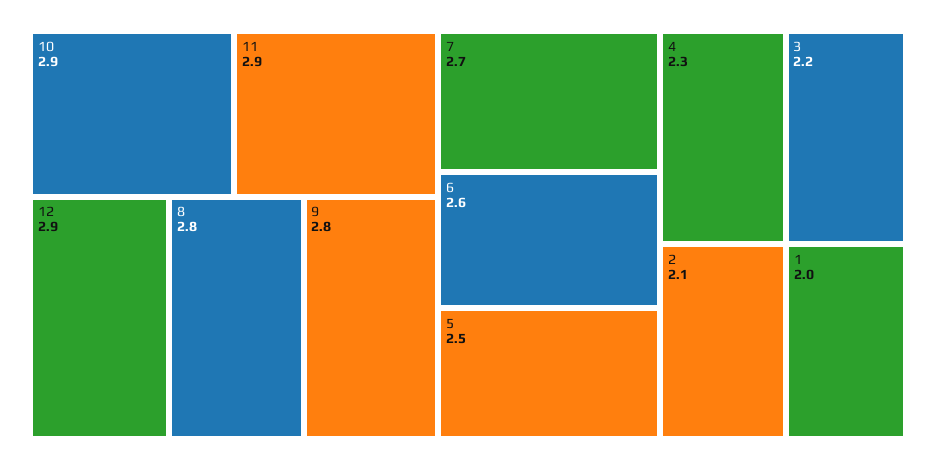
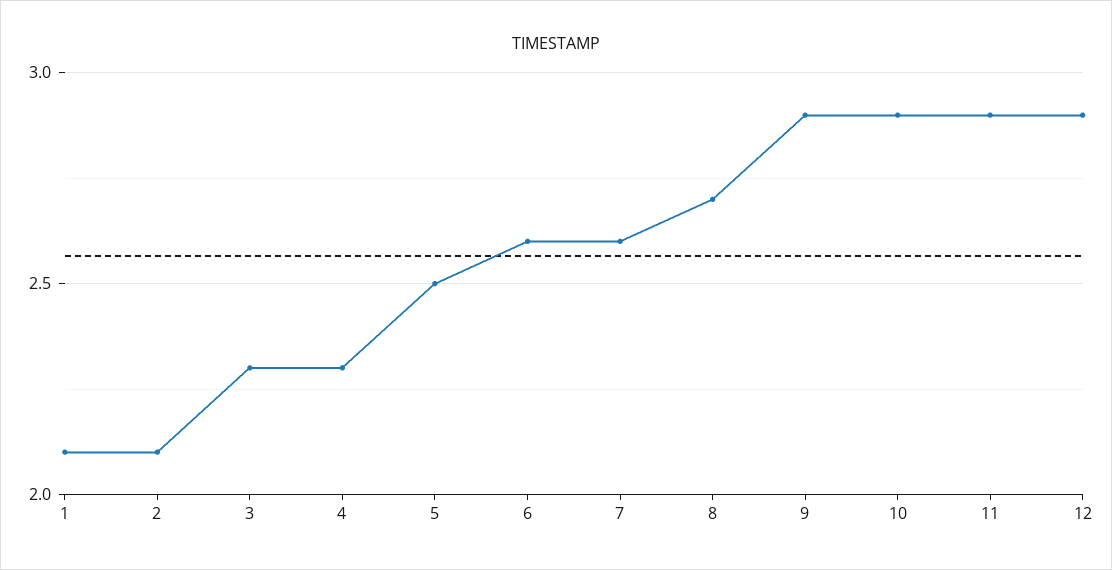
8: 2.8 -> 2.7
9: 2.8 -> 2.9
7: 2.7 -> 2.6
3: 2.2 -> 2.3
1: 2 -> 2.1

